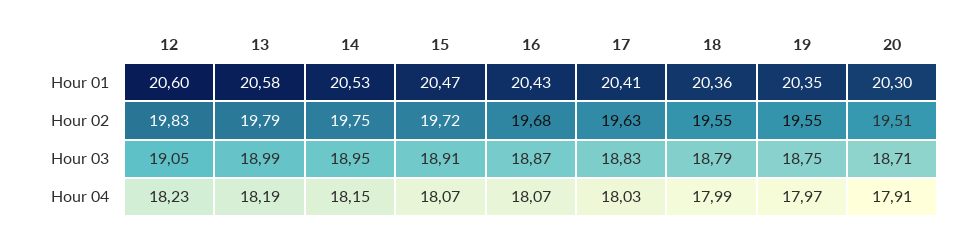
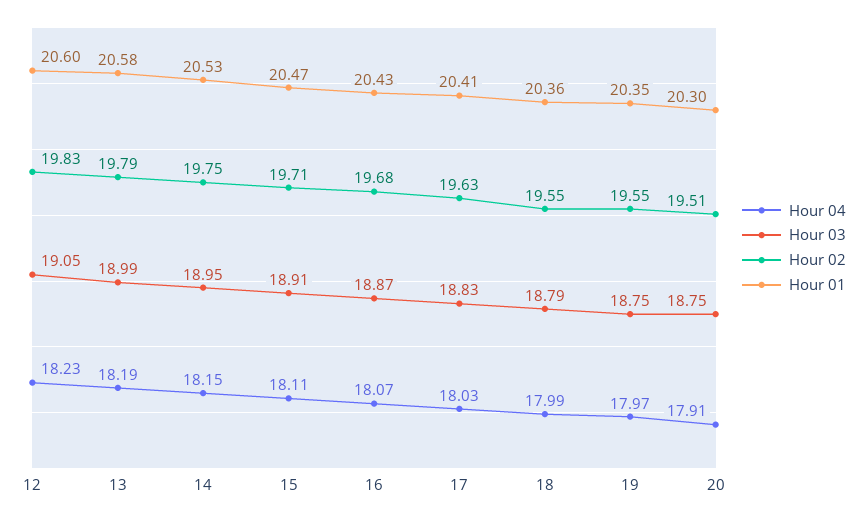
Hour 02, 15: 19.72 -> 19.71
Hour 03, 20: 18.71 -> 18.75
Hour 04, 15: 18.07 -> 18.11

